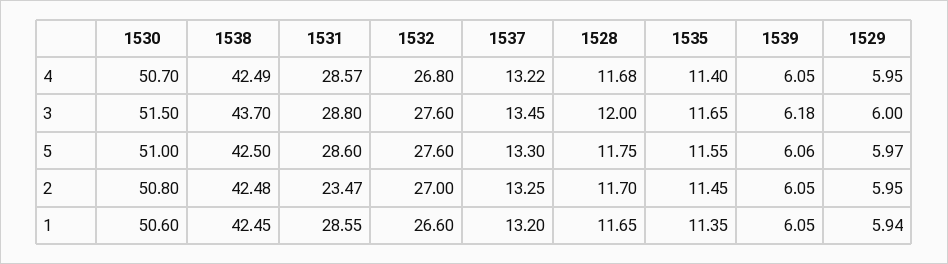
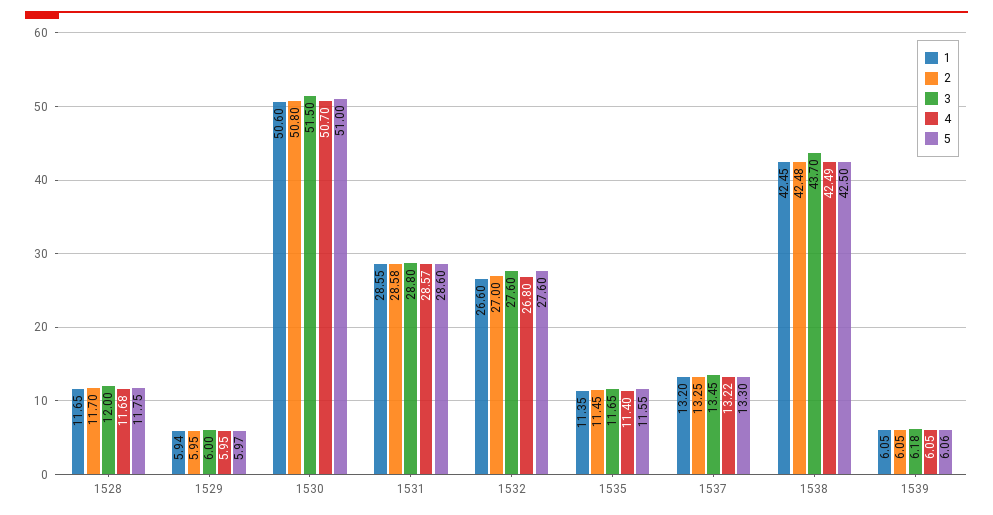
2, 1531: 23.47 -> 28.58

